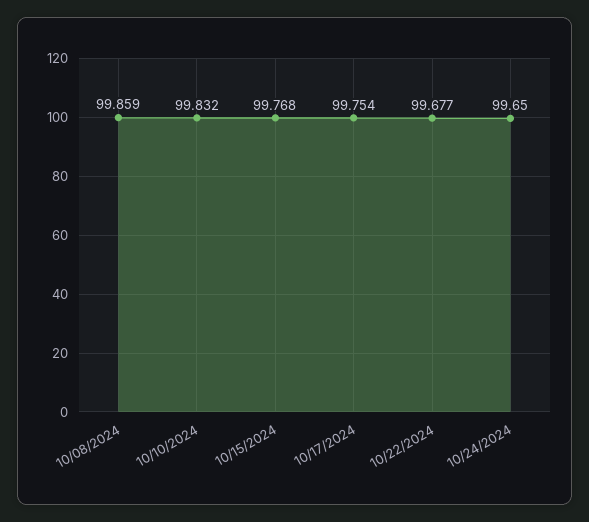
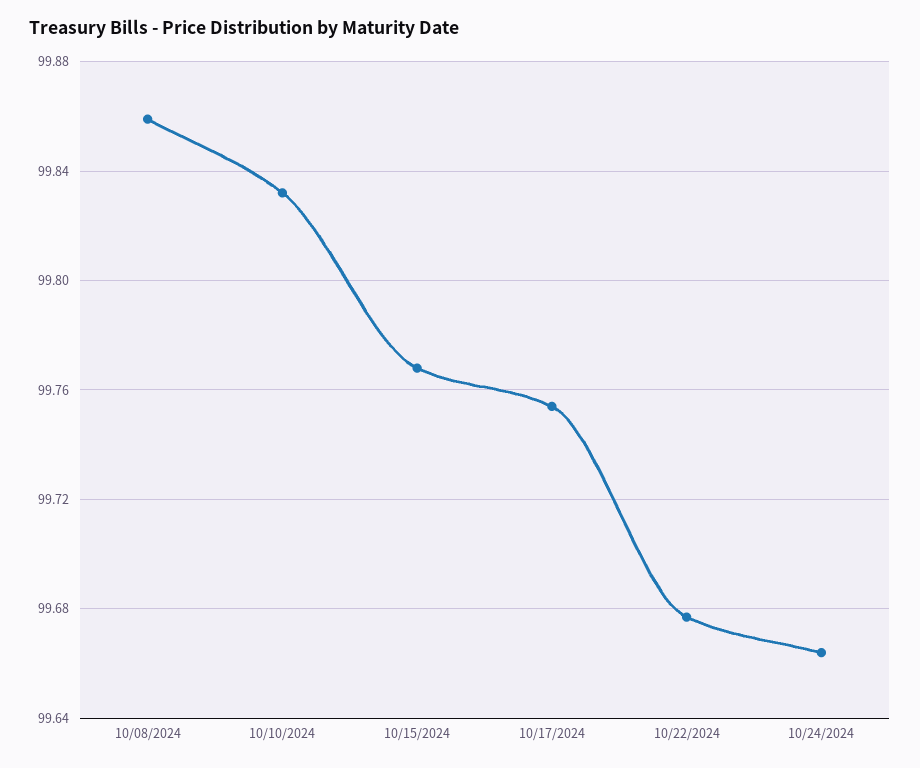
10/24/2024: 99.65 -> 99.665

